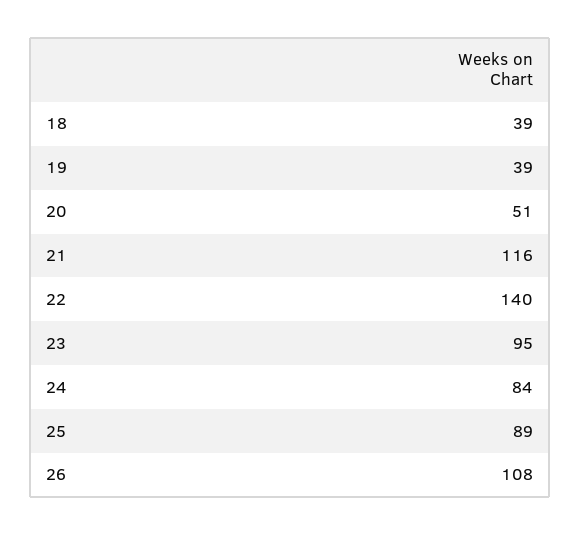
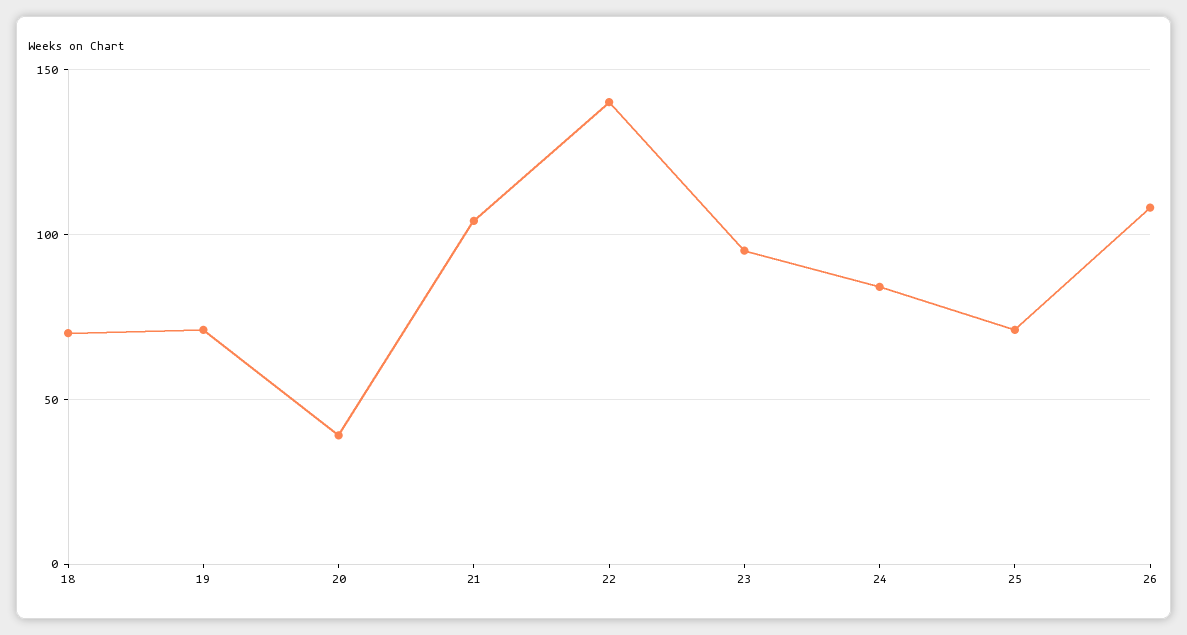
18: 39 -> 70
19: 39 -> 70
20: 51 -> 40
21: 116 -> 105
25: 89 -> 70

